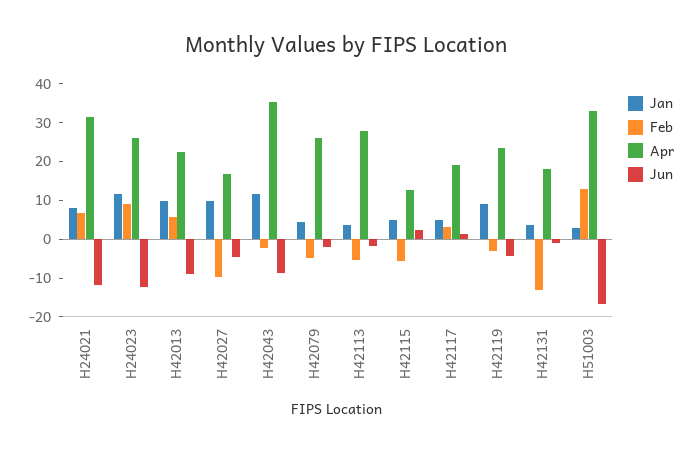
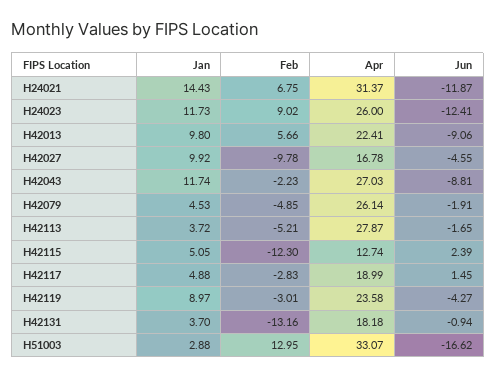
Jan, H24021: 7.5 -> 14.43
Apr, H42043: 35 -> 27.03
Feb, H42115: -5 -> -12.3
Feb, H42117: 2.5 -> -2.83

